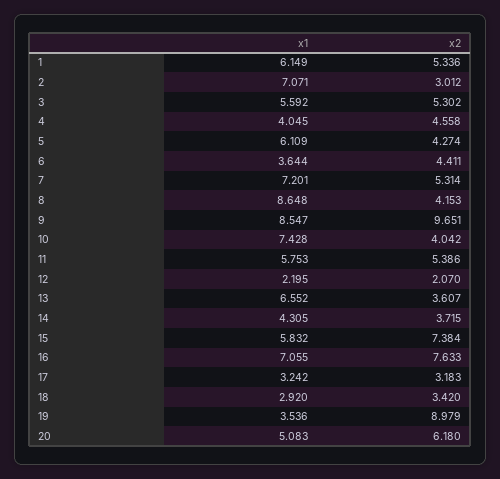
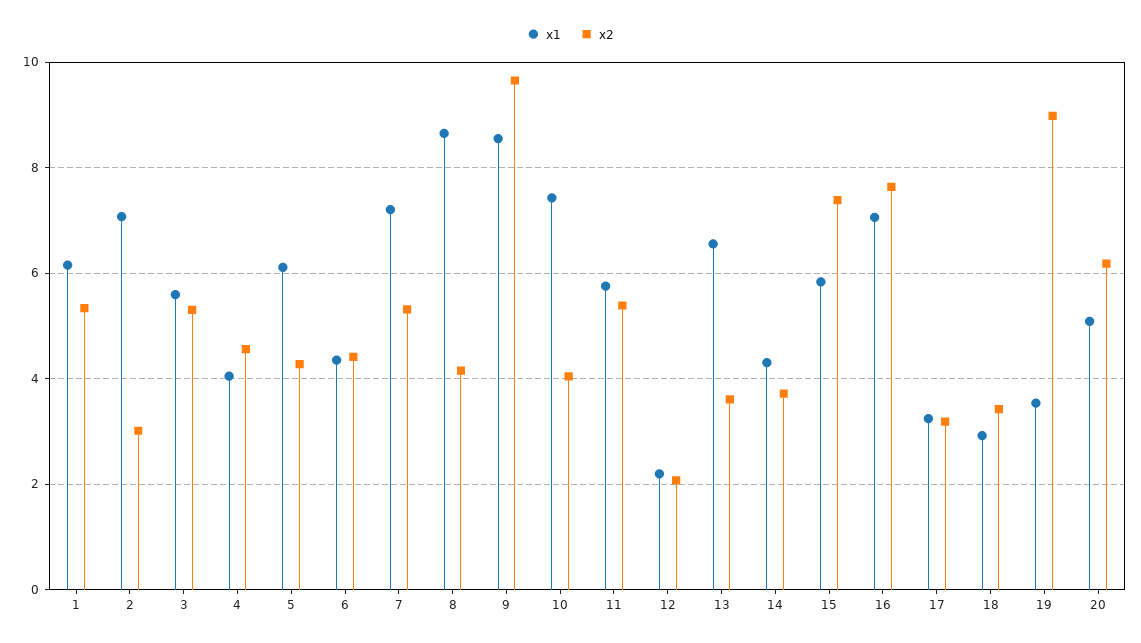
x1, 6: 3.644 -> 4.4

